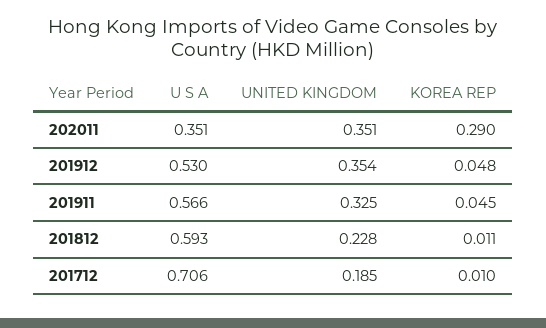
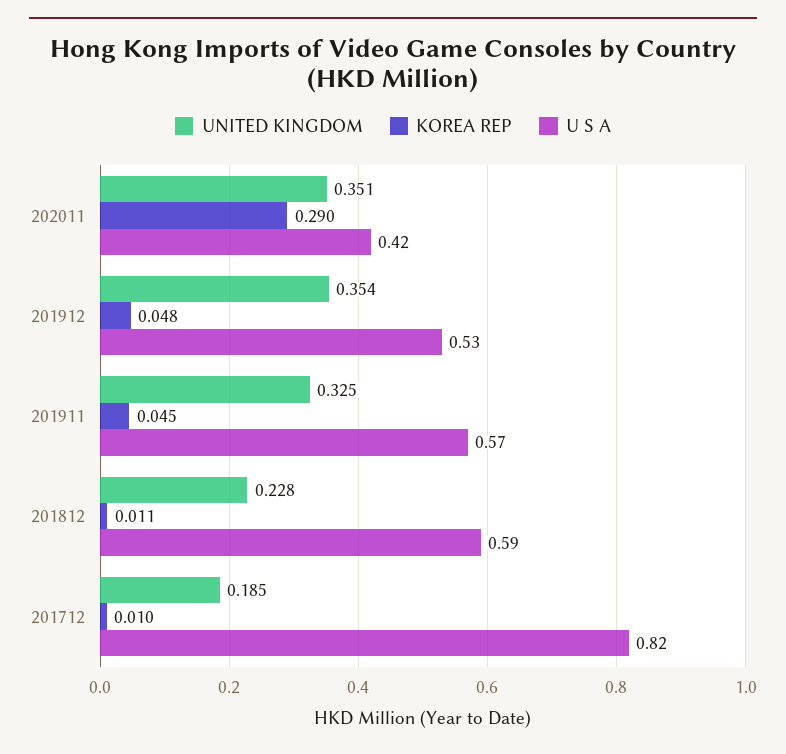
U S A, 202011: 0.351 -> 0.42
U S A, 201712: 0.706 -> 0.82

